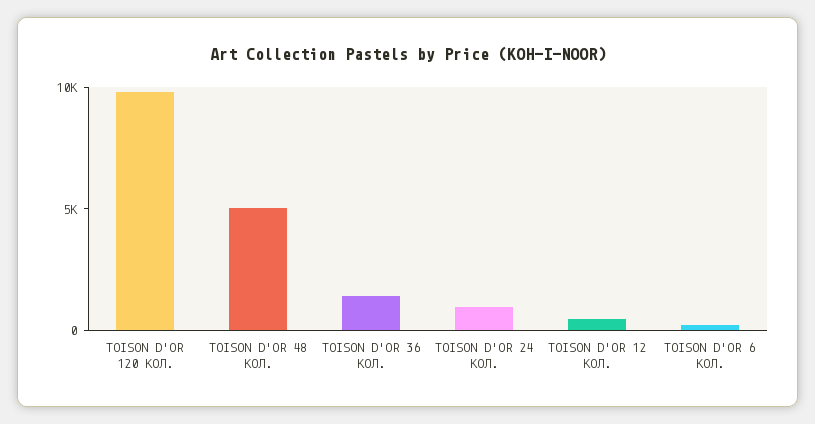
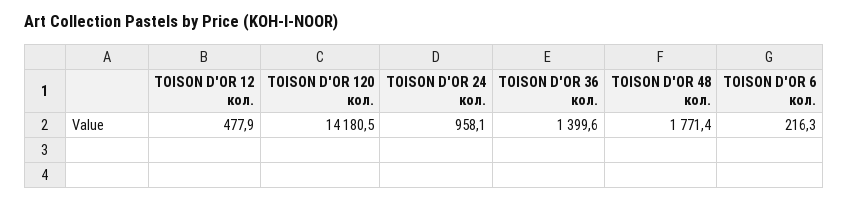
TOISON D'OR 120 КОЛ.: 10000 -> 14180.5
TOISON D'OR 48 КОЛ.: 5000 -> 1771.4

